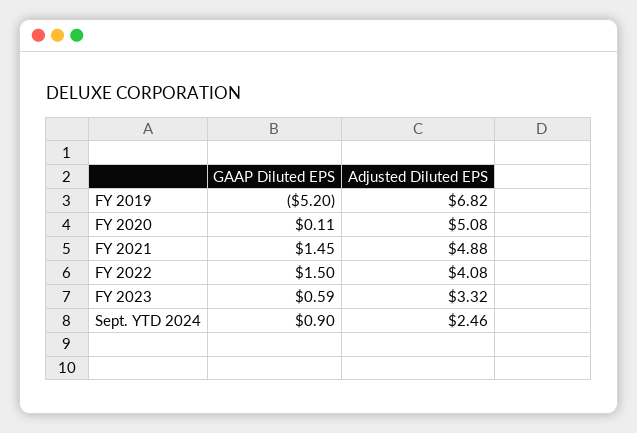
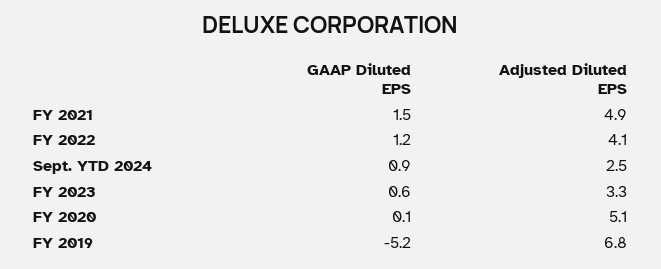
GAAP Diluted EPS, FY 2022: 1.5 -> 1.2

